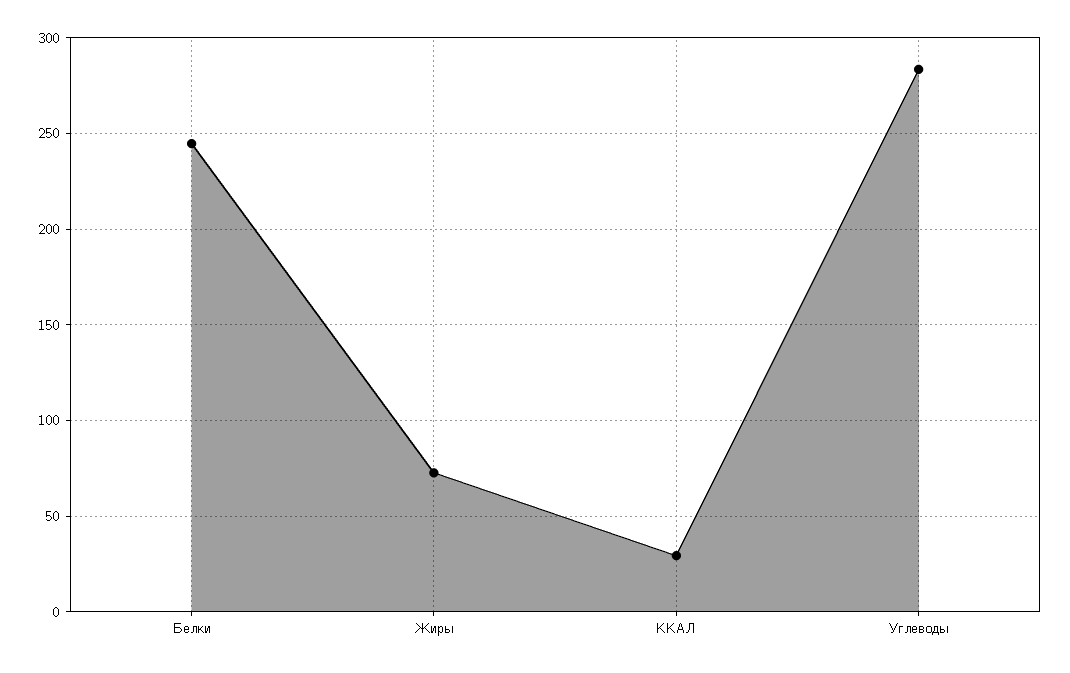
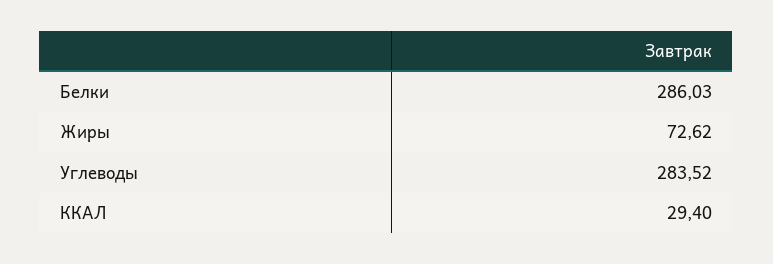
Белки: 245 -> 286.03

